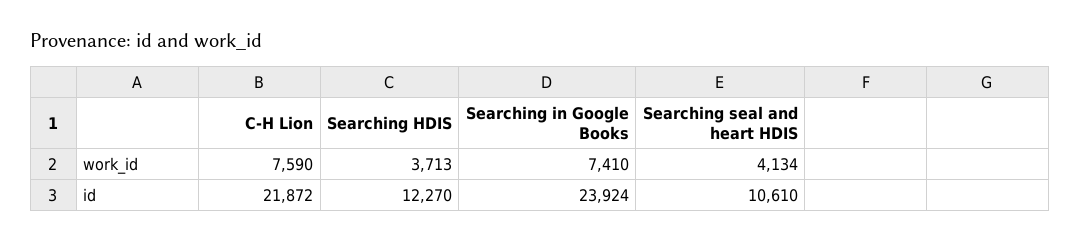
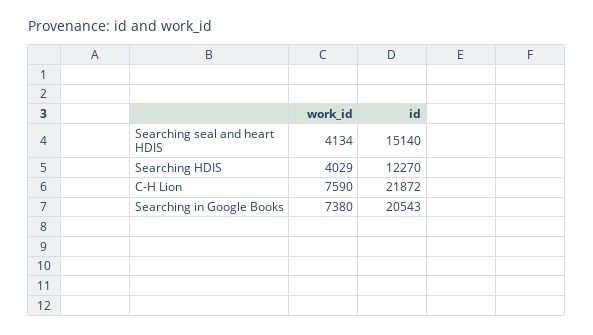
Searching HDIS, work_id: 3713 -> 4029
Searching in Google Books, work_id: 7410 -> 7380
Searching in Google Books, id: 23924 -> 20543
Searching seal and heart HDIS, id: 10610 -> 15140

